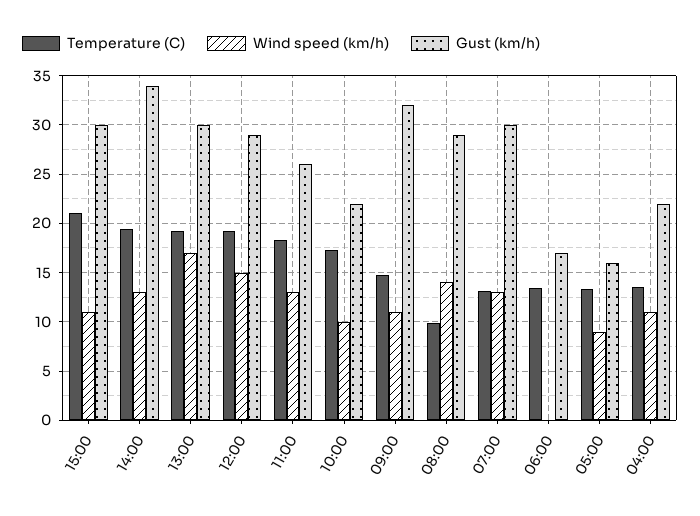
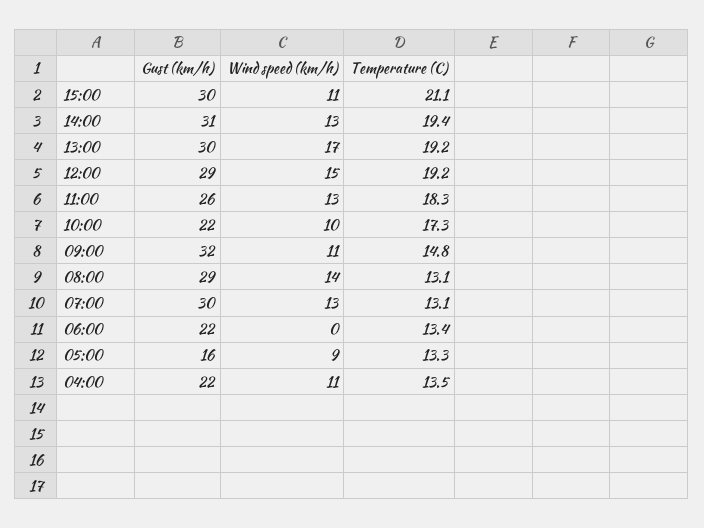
Gust (km/h), 14:00: 34 -> 31
Temperature (C), 08:00: 10 -> 13.1
Gust (km/h), 06:00: 17 -> 22

